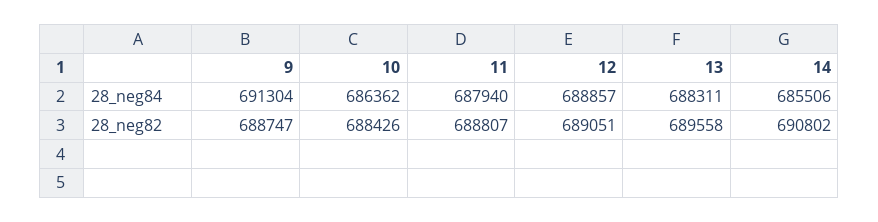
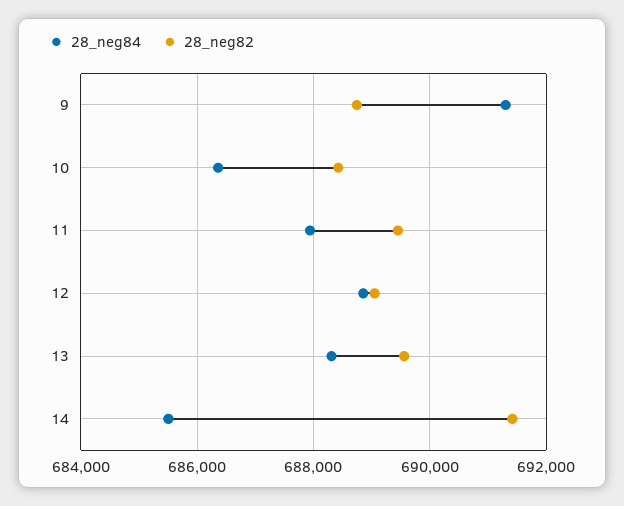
28_neg82, 11: 688807 -> 689400
28_neg82, 14: 690802 -> 691400

